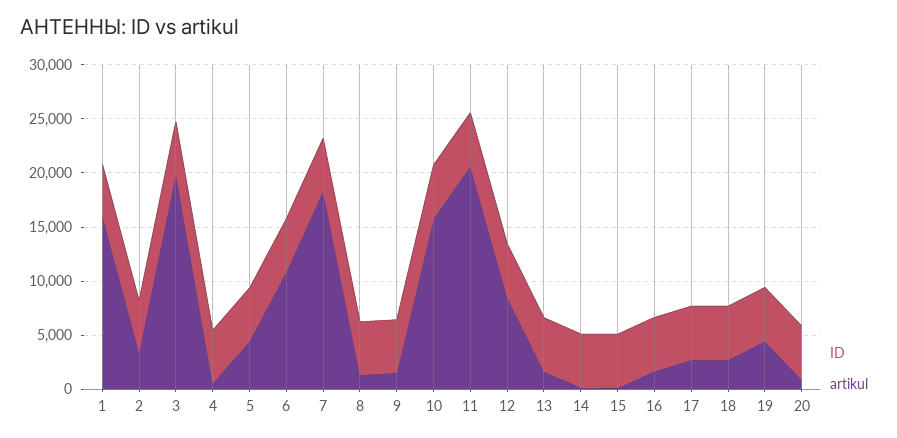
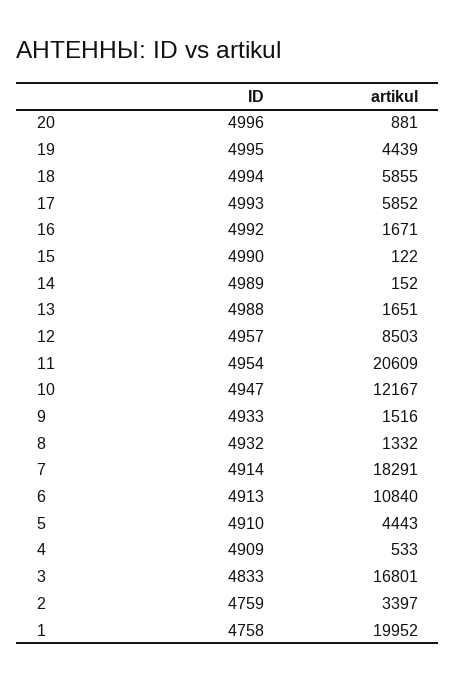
artikul, 1: 16000 -> 19952
artikul, 3: 20000 -> 16801
artikul, 10: 16000 -> 12167
artikul, 17: 3000 -> 5852
artikul, 18: 3000 -> 5855

